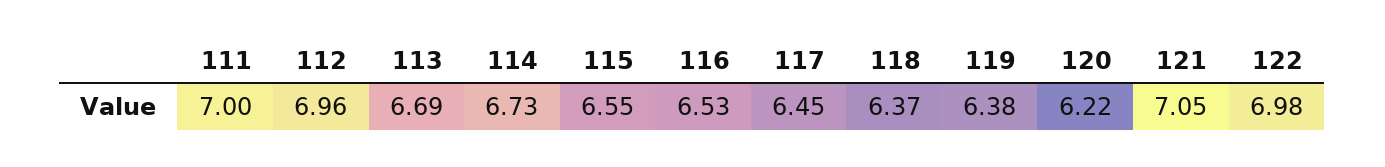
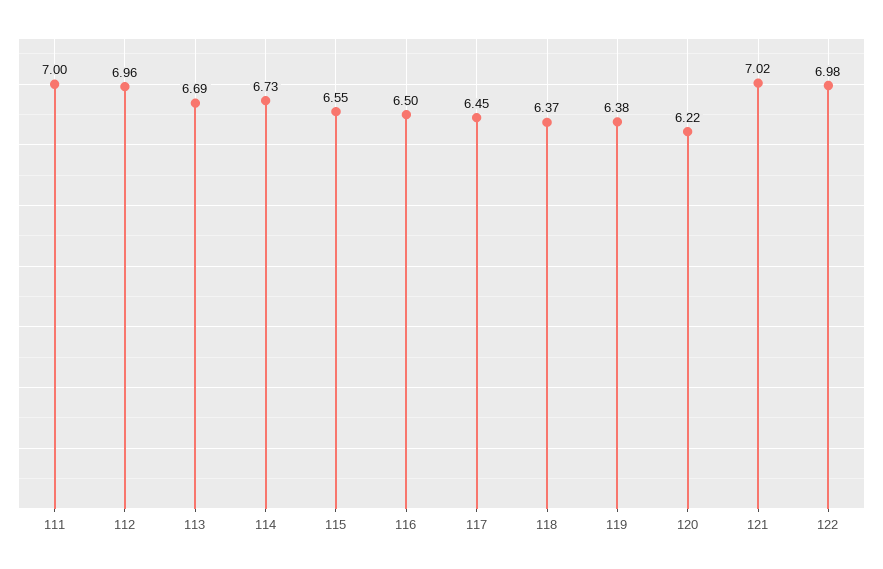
116: 6.53 -> 6.5
121: 7.05 -> 7.02

